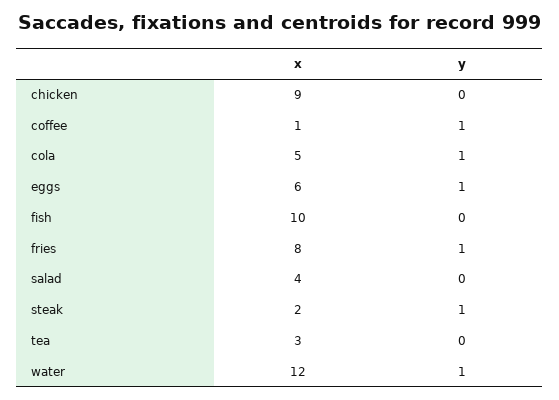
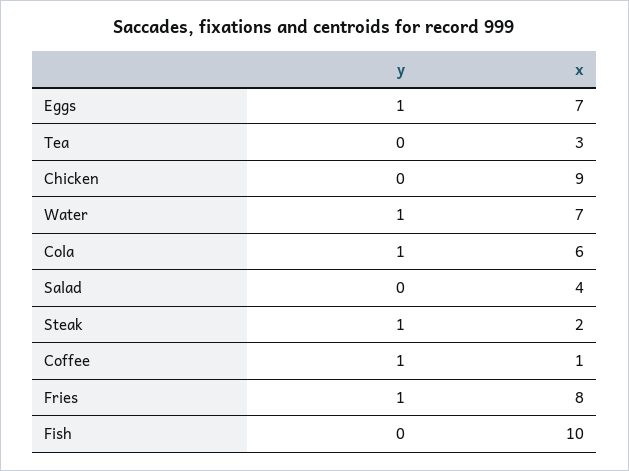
x, cola: 5 -> 6
x, eggs: 6 -> 7
x, water: 12 -> 7

